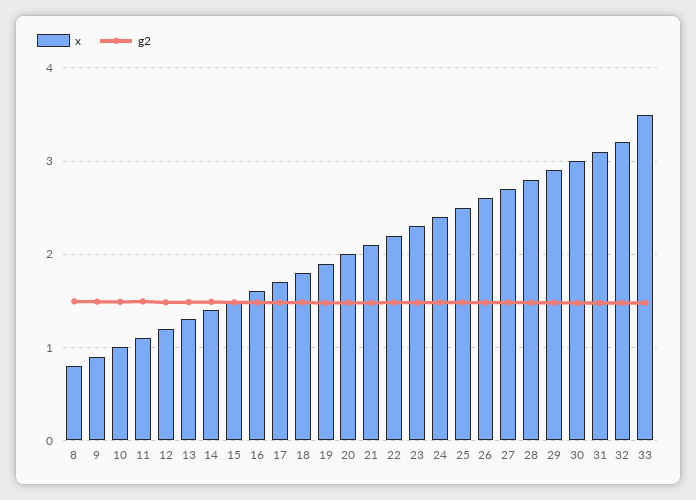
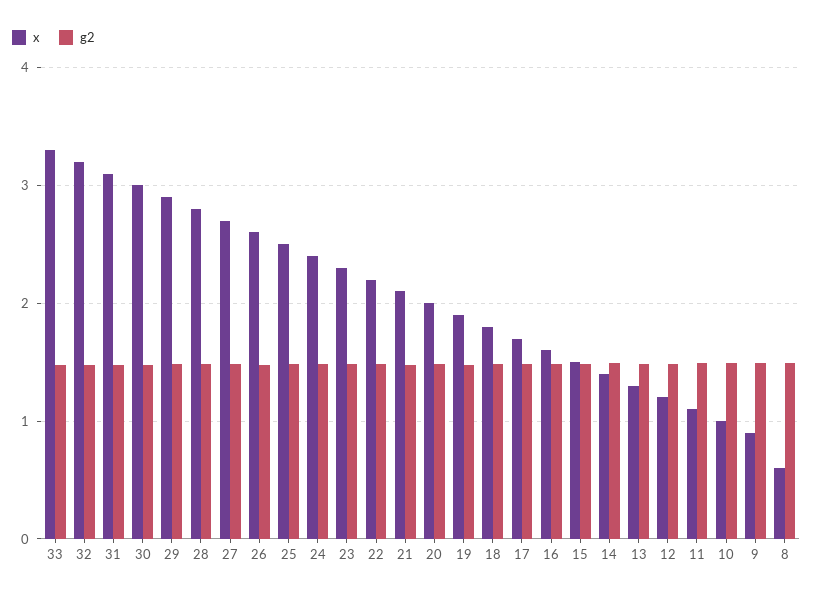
x, 8: 0.8 -> 0.6
x, 33: 3.5 -> 3.3

